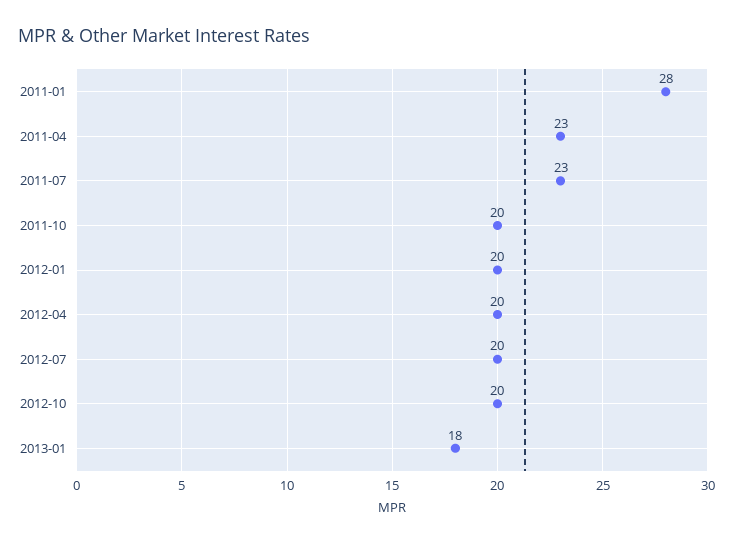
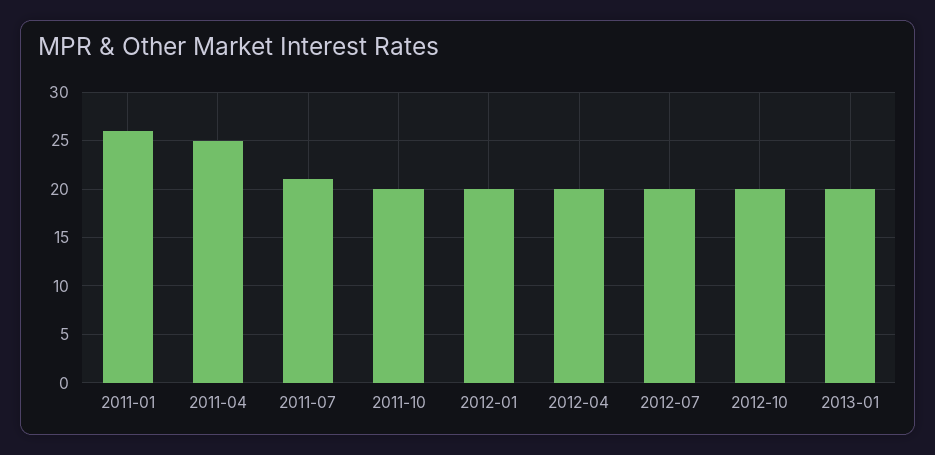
2011-01: 28 -> 26
2011-04: 23 -> 25
2011-07: 23 -> 21
2013-01: 18 -> 20

